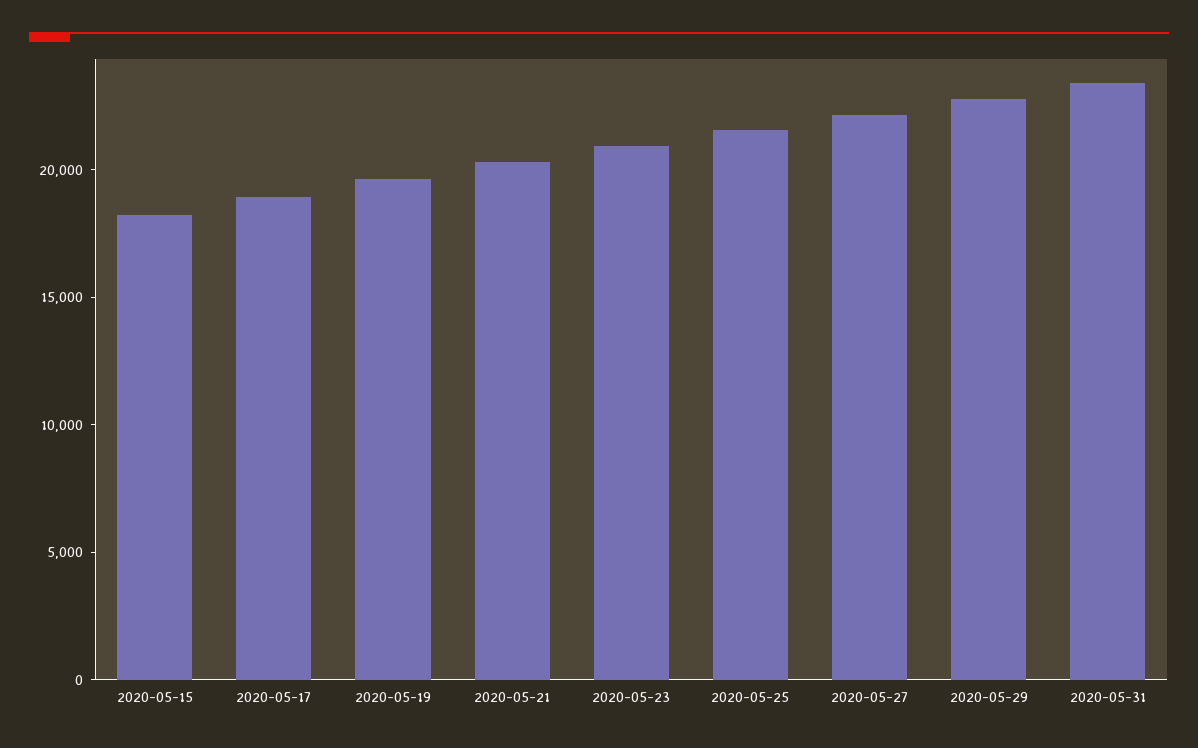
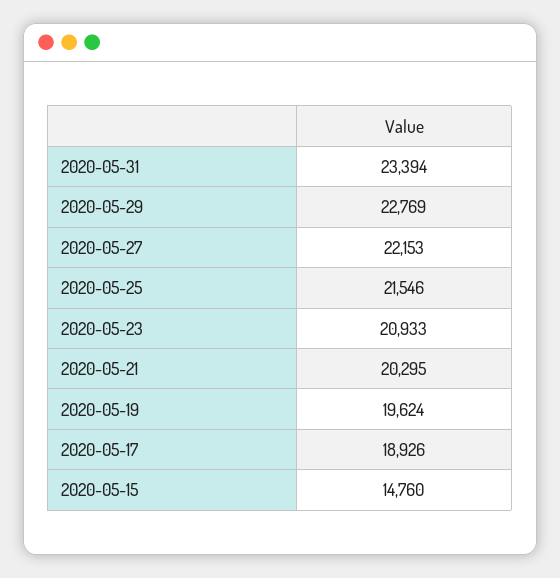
2020-05-15: 18000 -> 14760

